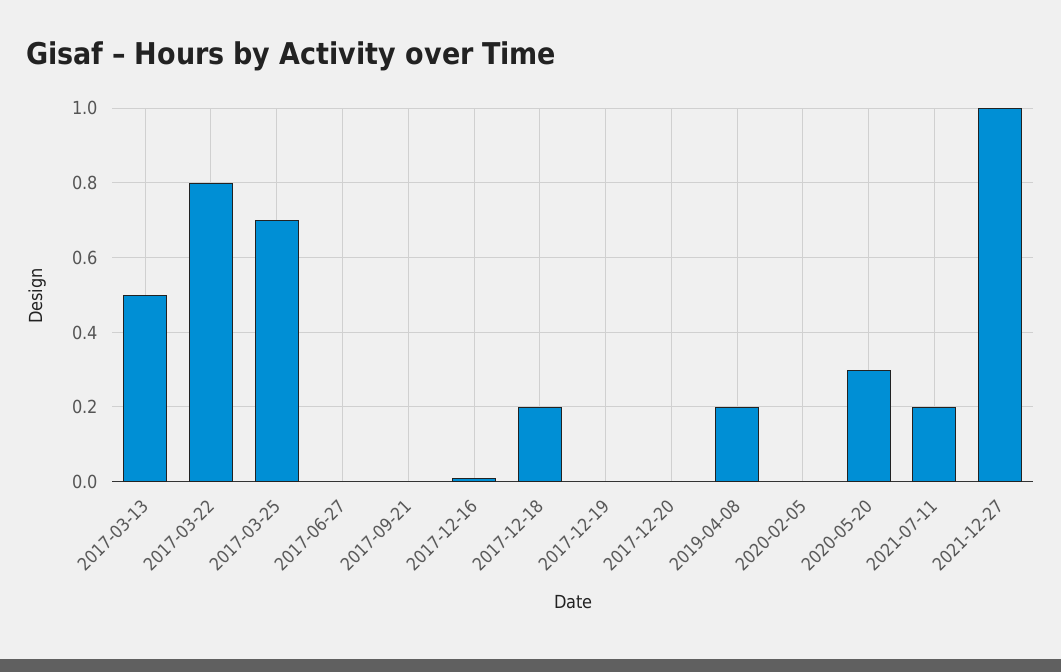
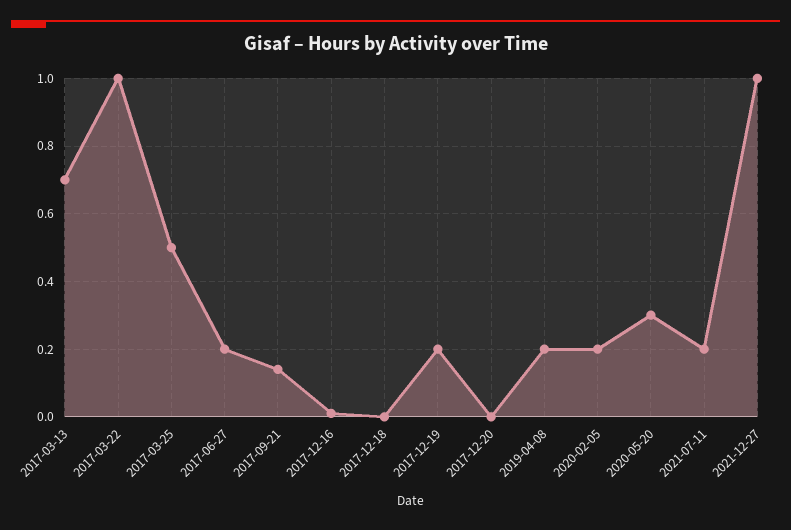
2017-03-13: 0.5 -> 0.7
2017-03-22: 0.8 -> 1
2017-03-25: 0.7 -> 0.5
2017-06-27: 0 -> 0.2
2017-09-21: 0 -> 0.15
2017-12-18: 0.2 -> 0
2017-12-19: 0 -> 0.2
2020-02-05: 0 -> 0.2

